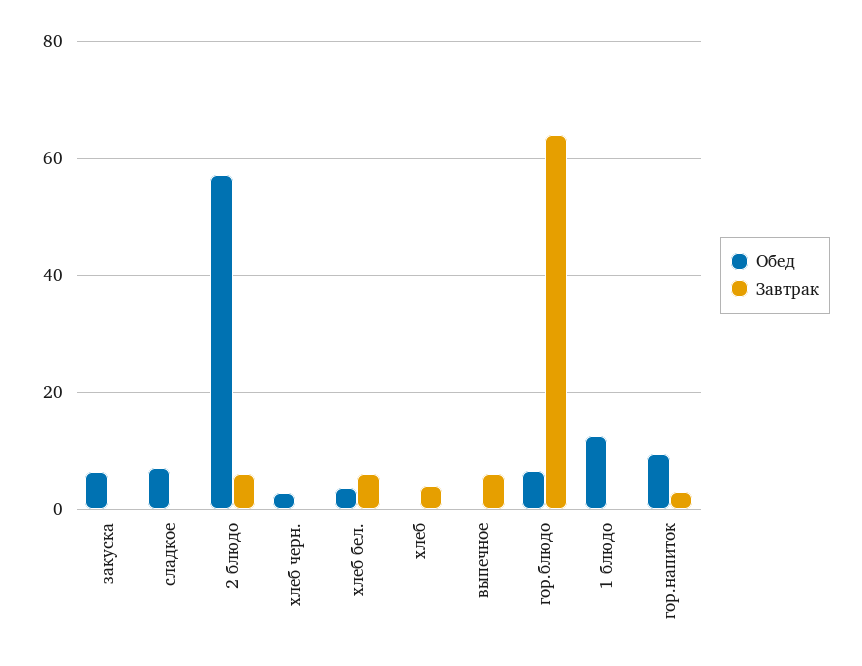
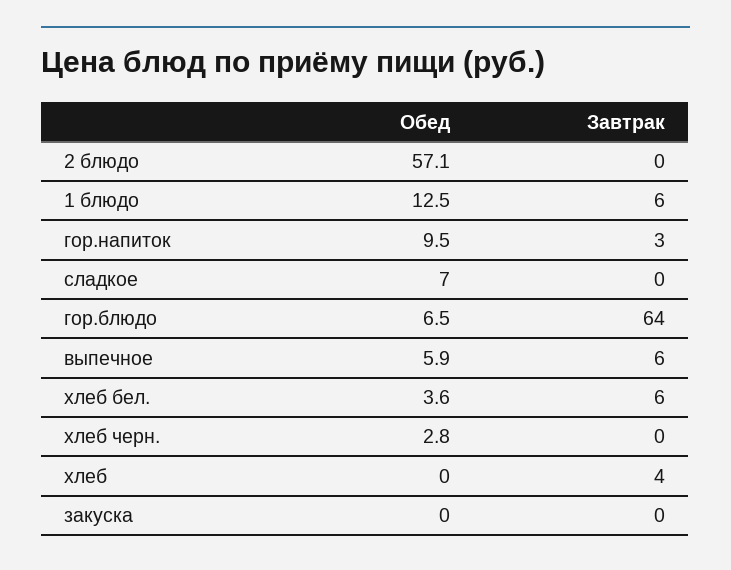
Обед, закуска: 6 -> 0
Завтрак, 2 блюдо: 6 -> 0
Обед, выпечное: 0 -> 5.9
Завтрак, 1 блюдо: 0 -> 6

